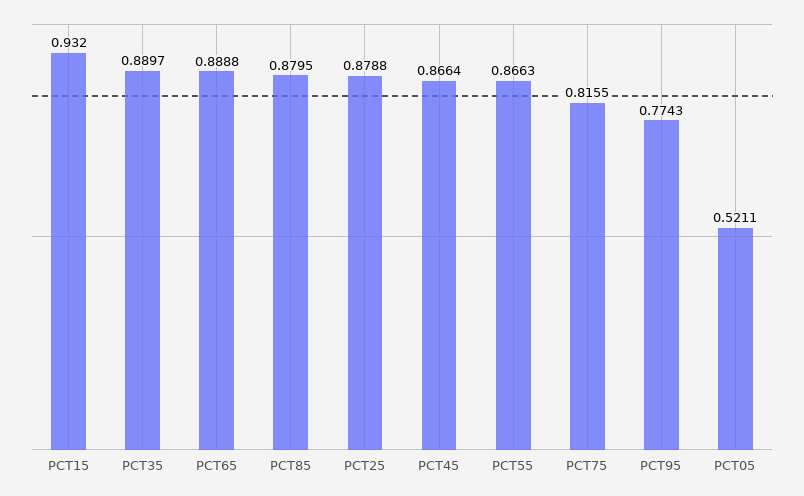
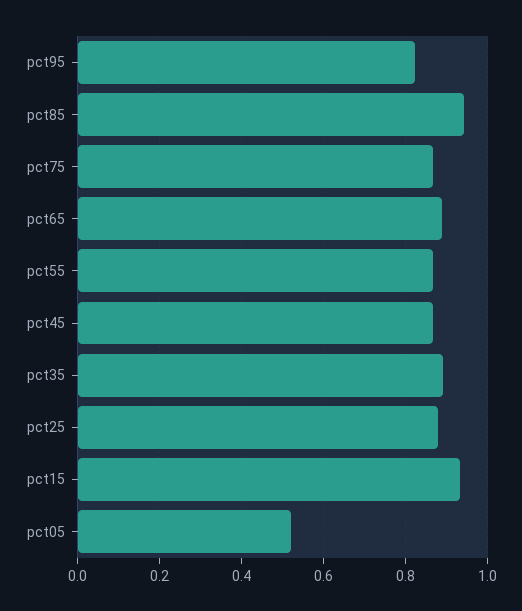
PCT85: 0.8795 -> 0.94
PCT75: 0.8155 -> 0.86
PCT95: 0.7743 -> 0.82

